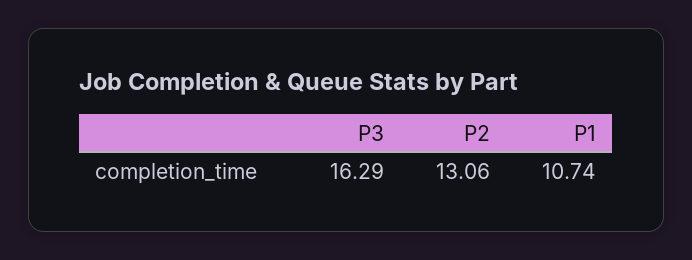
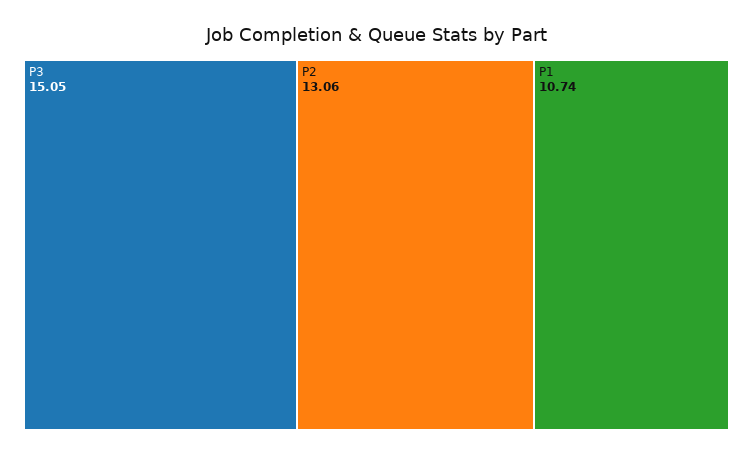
P3: 16.29 -> 15.05

